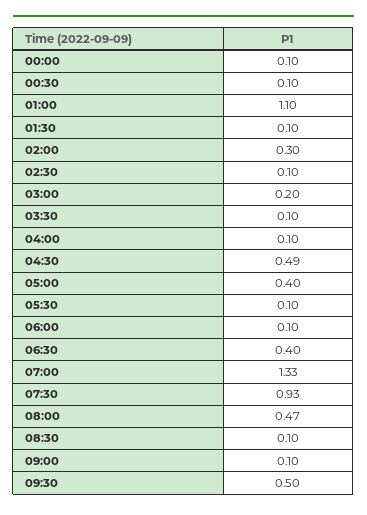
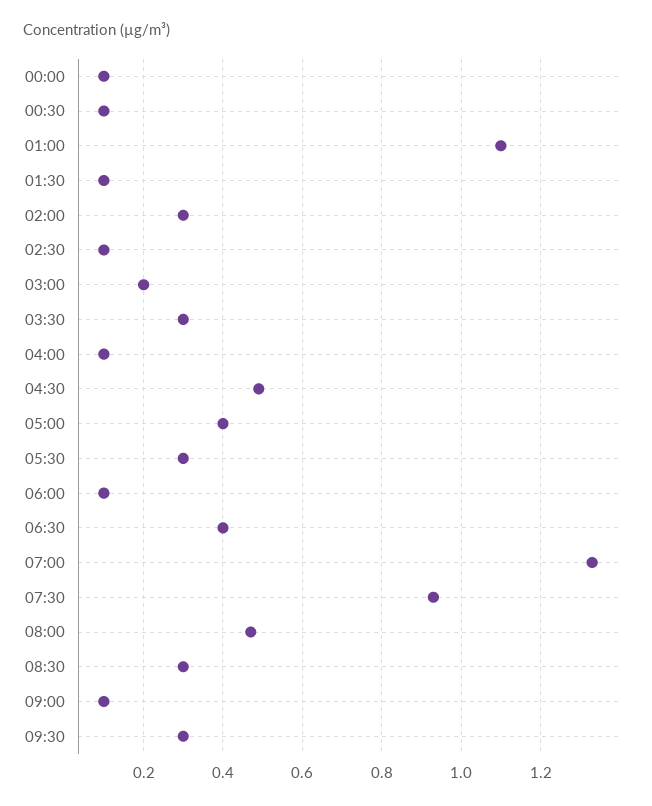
03:30: 0.1 -> 0.3
05:30: 0.1 -> 0.3
08:30: 0.1 -> 0.3
09:30: 0.5 -> 0.3

